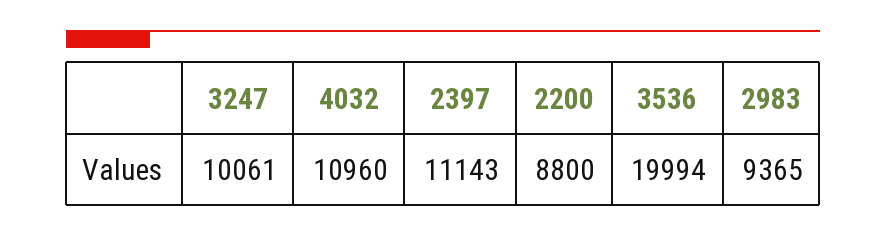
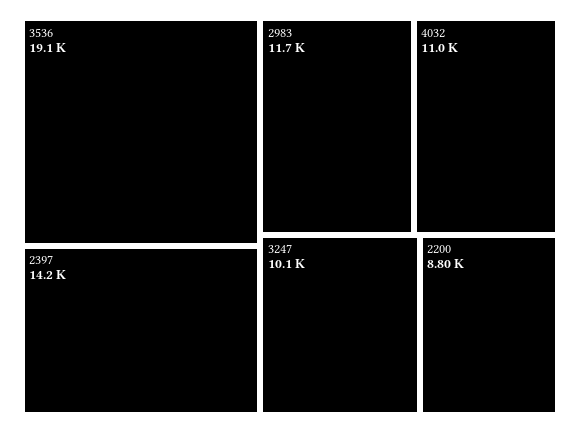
2397: 11143 -> 14200
3536: 19994 -> 19100
2983: 9365 -> 11700

